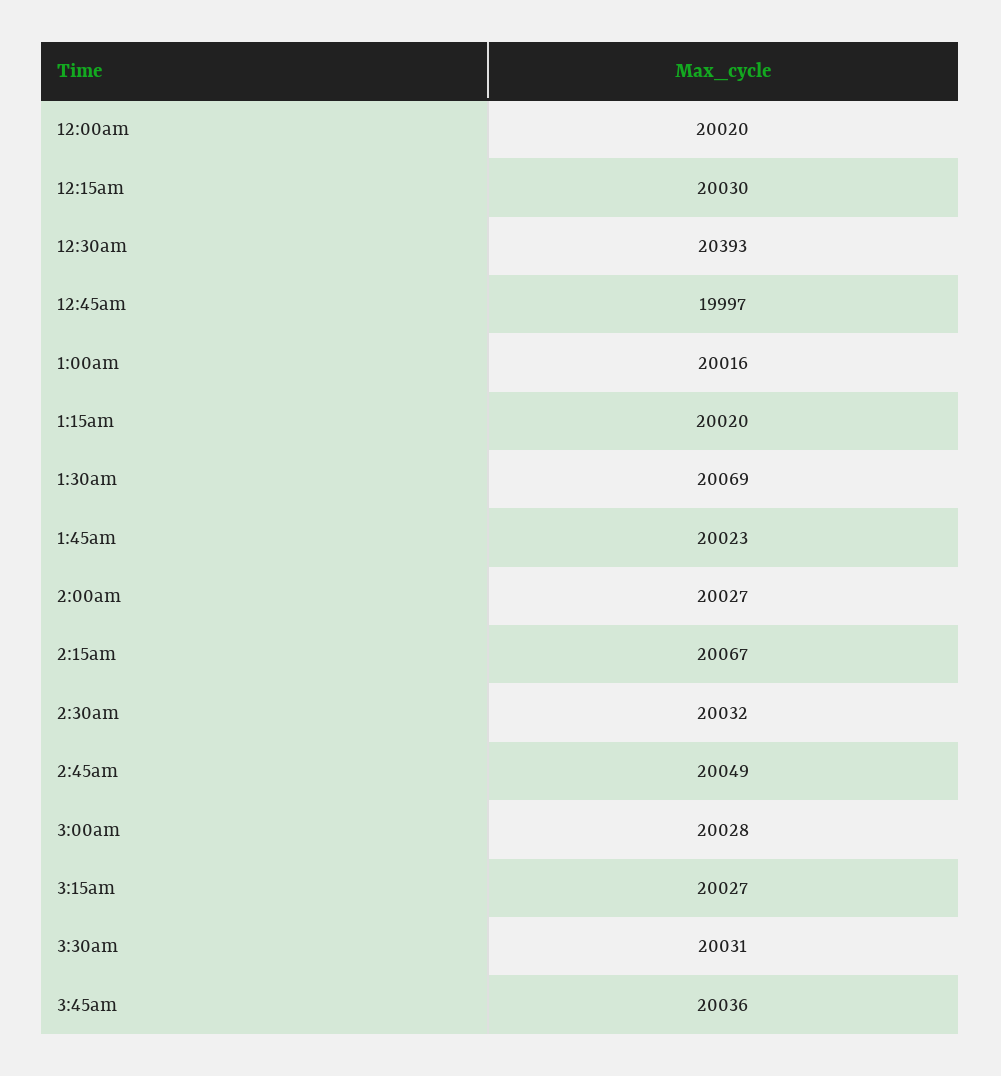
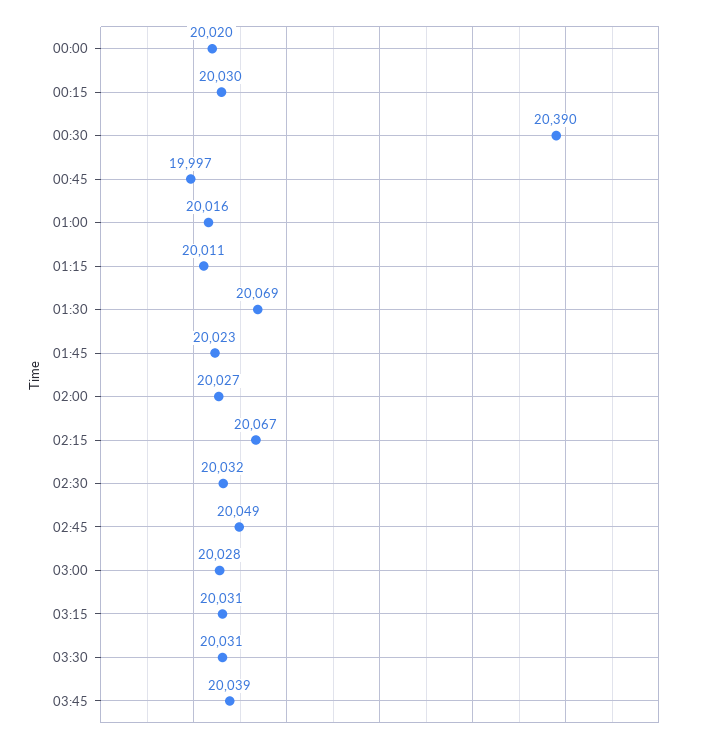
12:30am: 20393 -> 20390
1:15am: 20020 -> 20011
3:15am: 20027 -> 20031
3:45am: 20036 -> 20039

